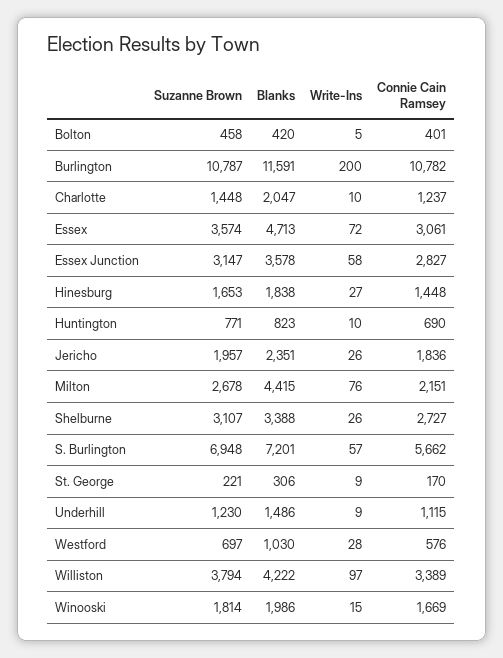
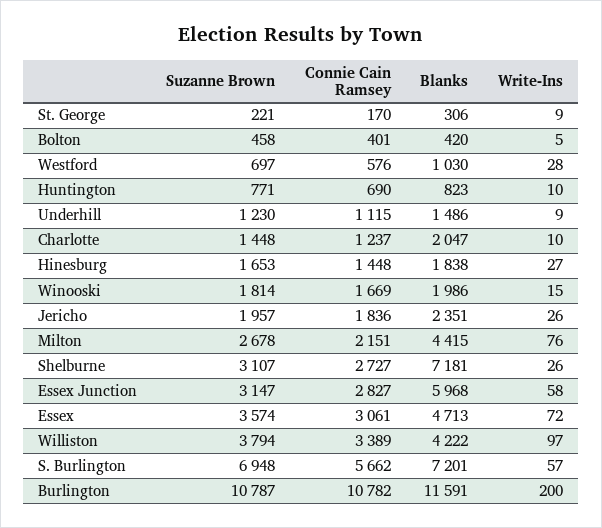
Blanks, Essex Junction: 3578 -> 5968
Blanks, Shelburne: 3388 -> 7181

